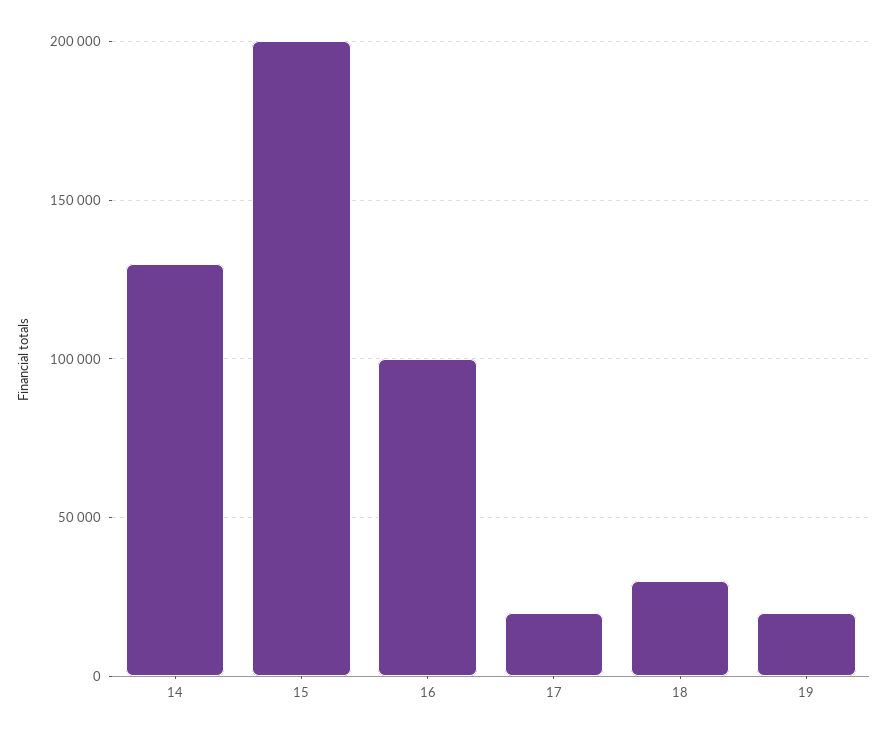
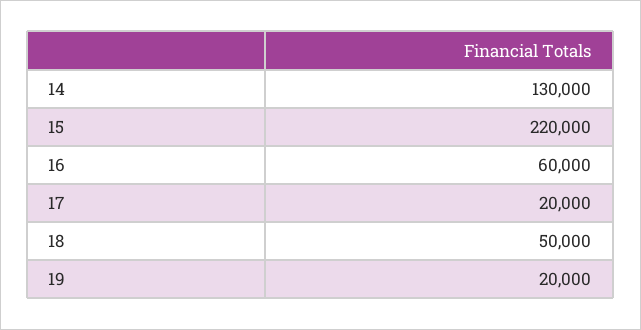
15: 200000 -> 220000
16: 100000 -> 60000
18: 30000 -> 50000

